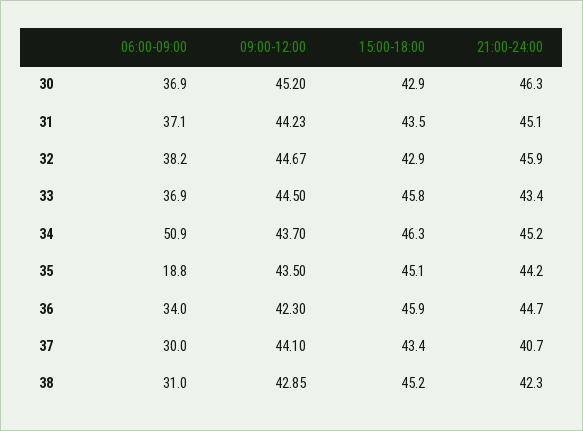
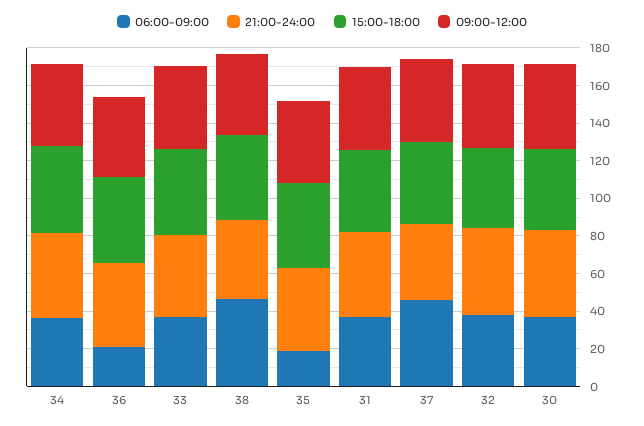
06:00-09:00, 34: 50.9 -> 35
06:00-09:00, 36: 34 -> 20
06:00-09:00, 37: 30 -> 45
06:00-09:00, 38: 31 -> 45

